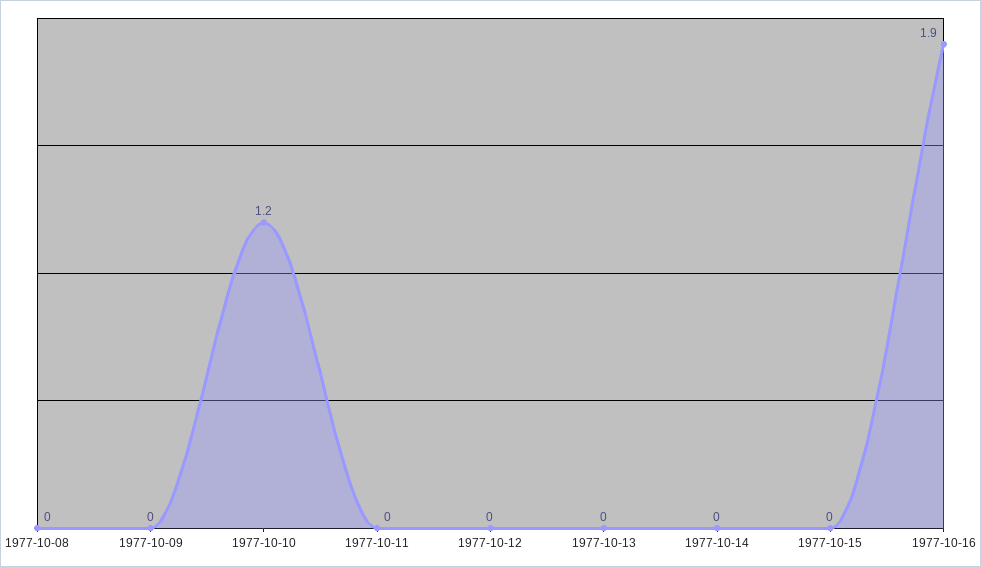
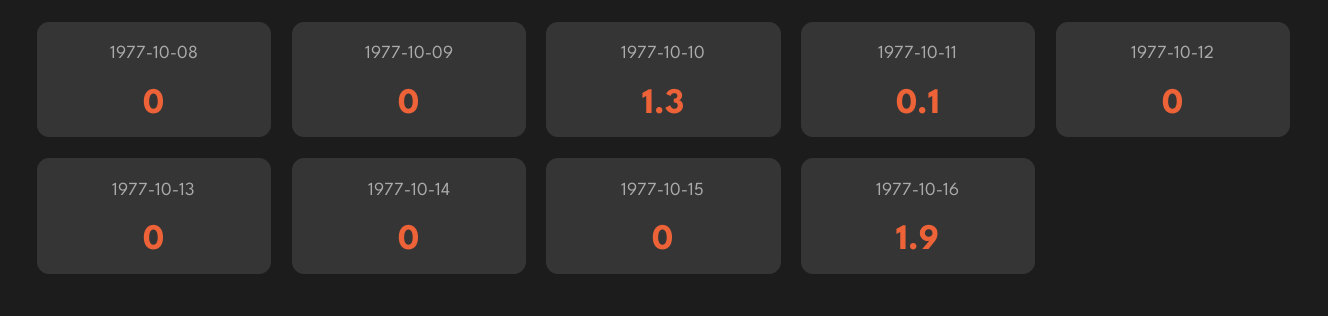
1977-10-10: 1.2 -> 1.3
1977-10-11: 0 -> 0.1

